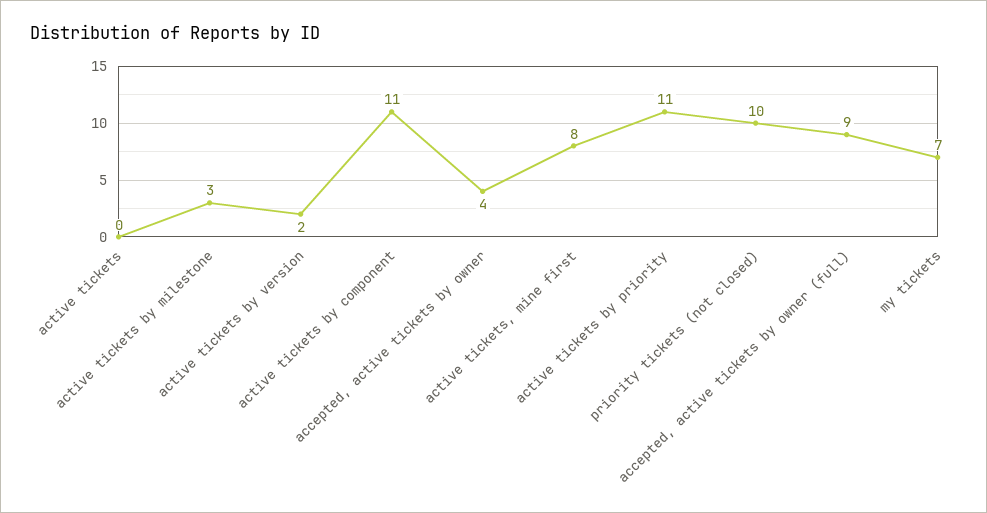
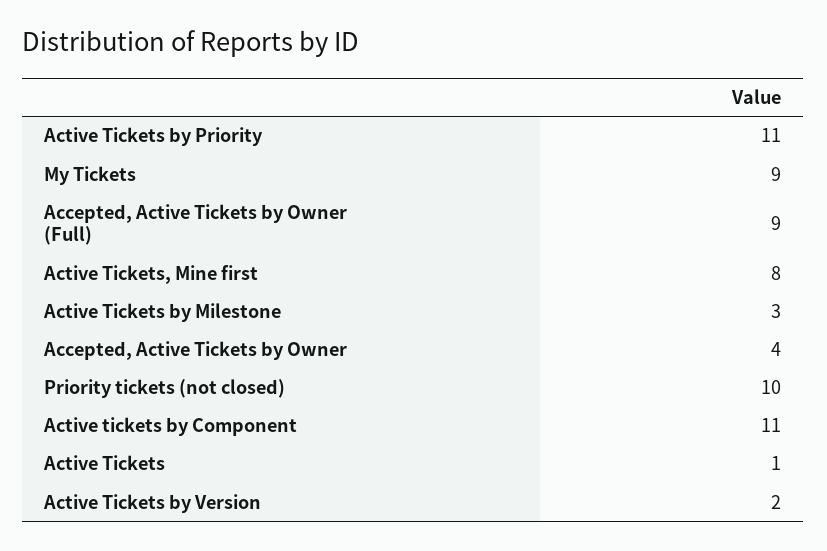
active tickets: 0 -> 1
my tickets: 7 -> 9

